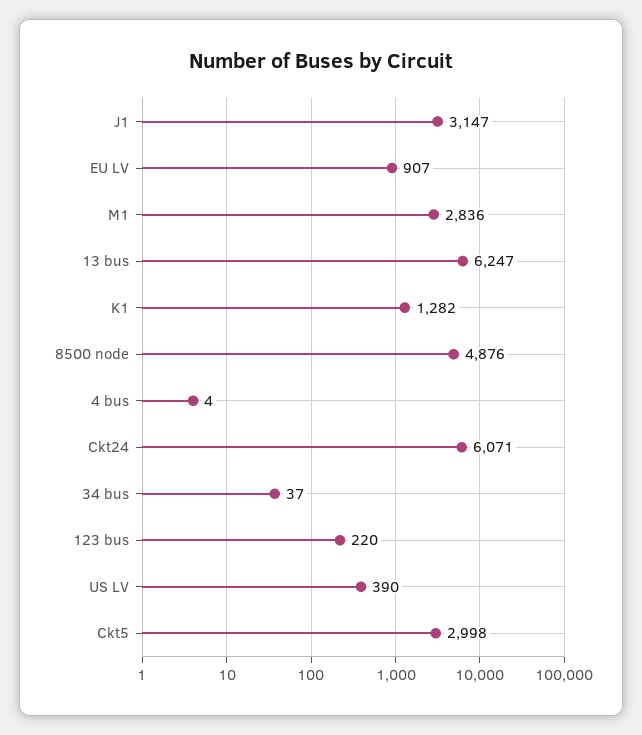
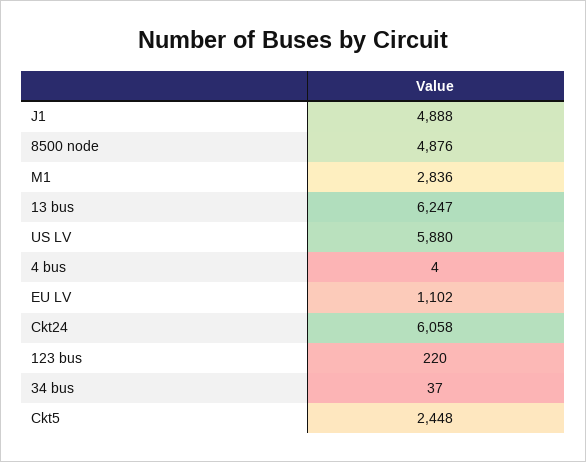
J1: 3147 -> 4888
EU LV: 907 -> 1102
K1: 1282 -> none
Ckt24: 6071 -> 6058
US LV: 390 -> 5880
Ckt5: 2998 -> 2448

